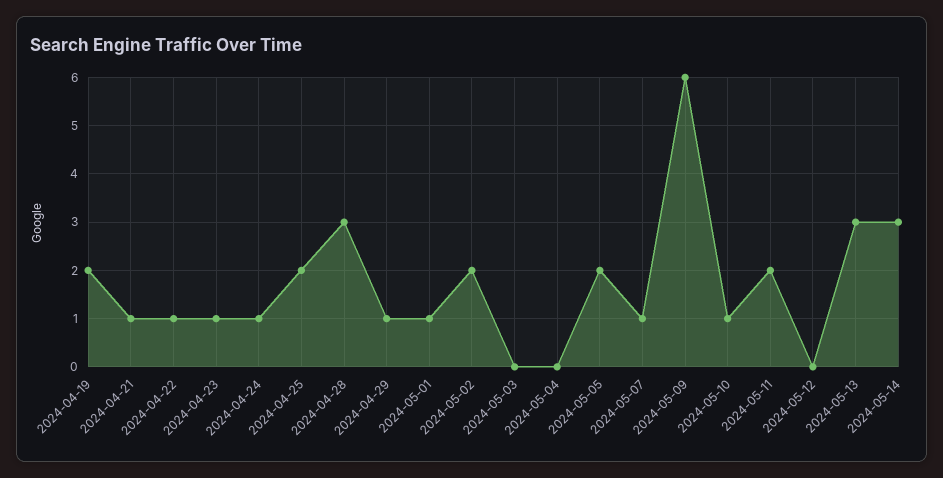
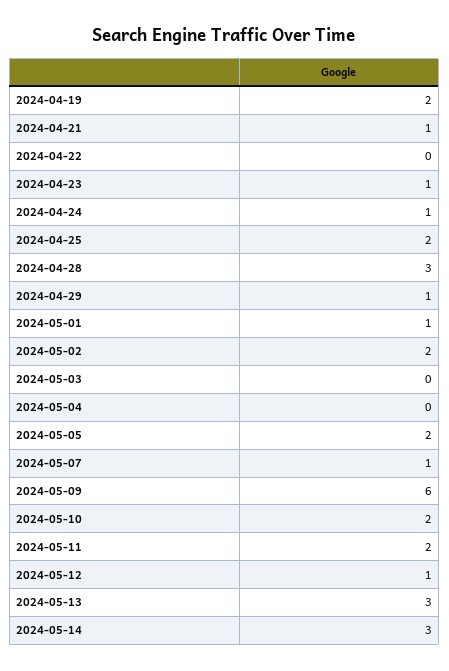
2024-04-22: 1 -> 0
2024-05-10: 1 -> 2
2024-05-12: 0 -> 1

